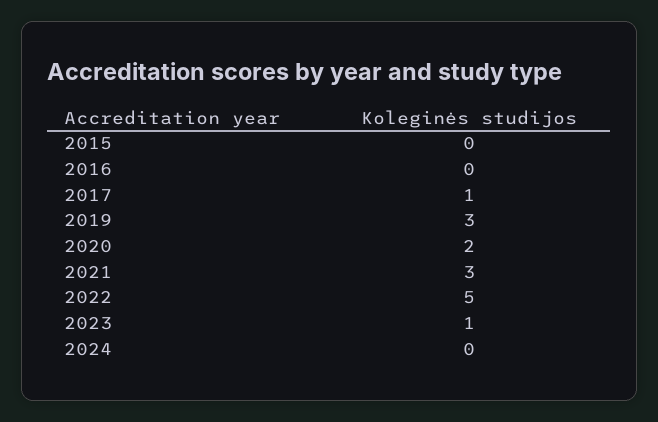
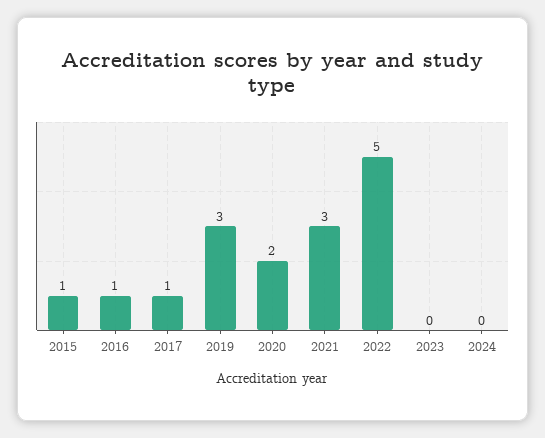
2015: 0 -> 1
2016: 0 -> 1
2023: 1 -> 0

